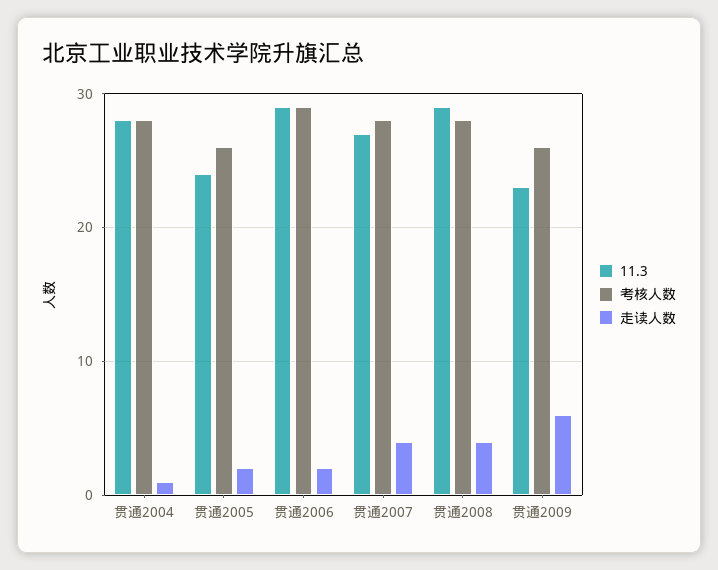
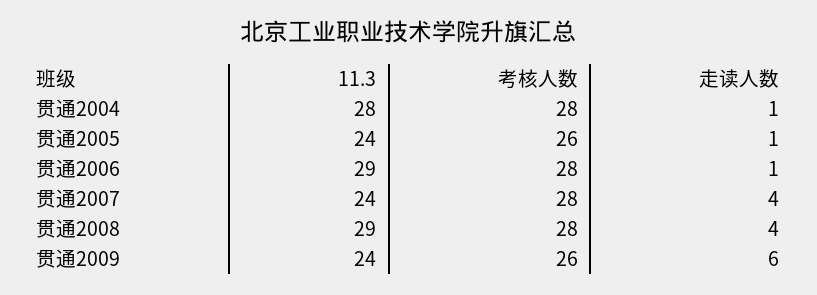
走读人数, 贯通2005: 2 -> 1
考核人数, 贯通2006: 29 -> 28
走读人数, 贯通2006: 2 -> 1
11.3, 贯通2007: 27 -> 24
11.3, 贯通2009: 23 -> 24

